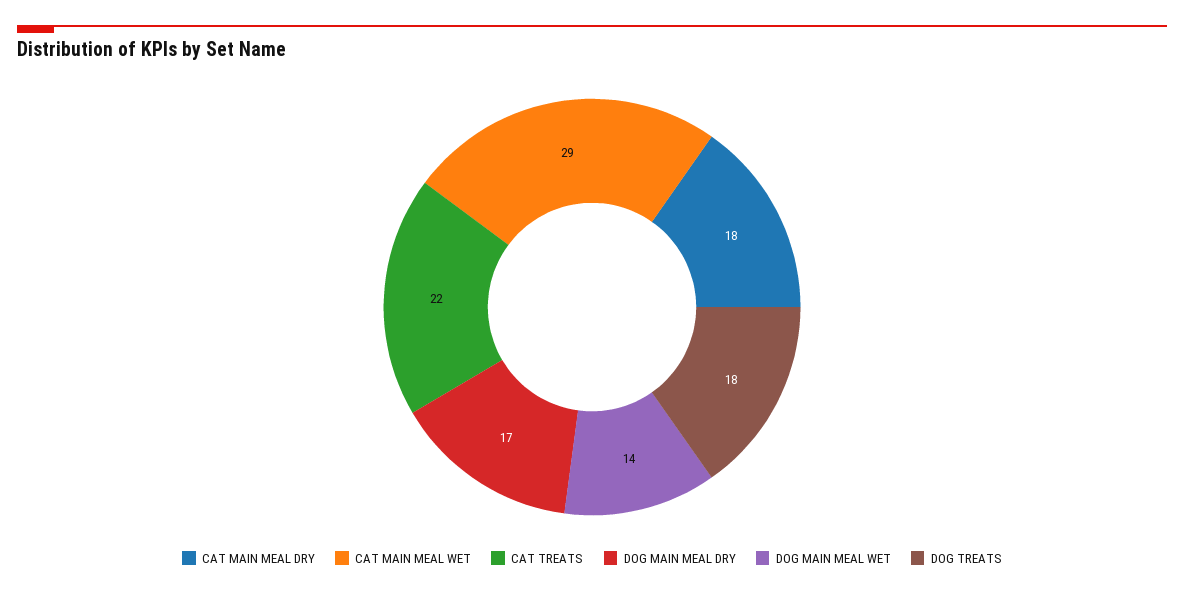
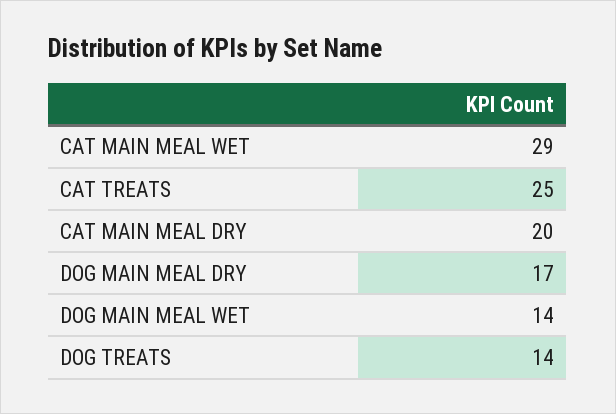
CAT MAIN MEAL DRY: 18 -> 20
CAT TREATS: 22 -> 25
DOG TREATS: 18 -> 14

